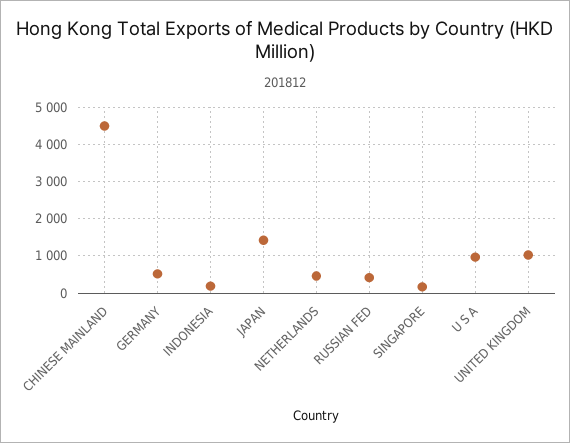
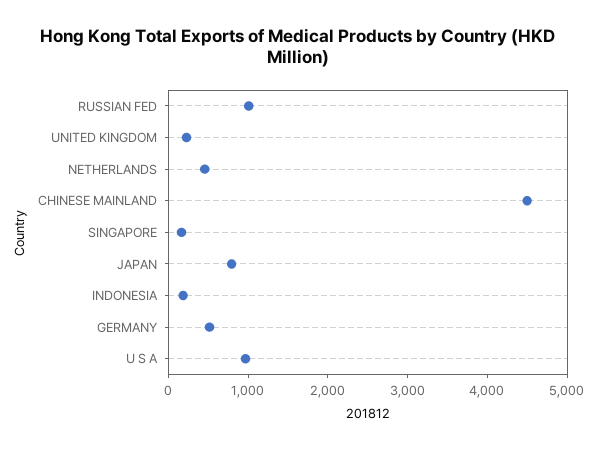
JAPAN: 1400 -> 800
RUSSIAN FED: 400 -> 1000
UNITED KINGDOM: 1000 -> 200

